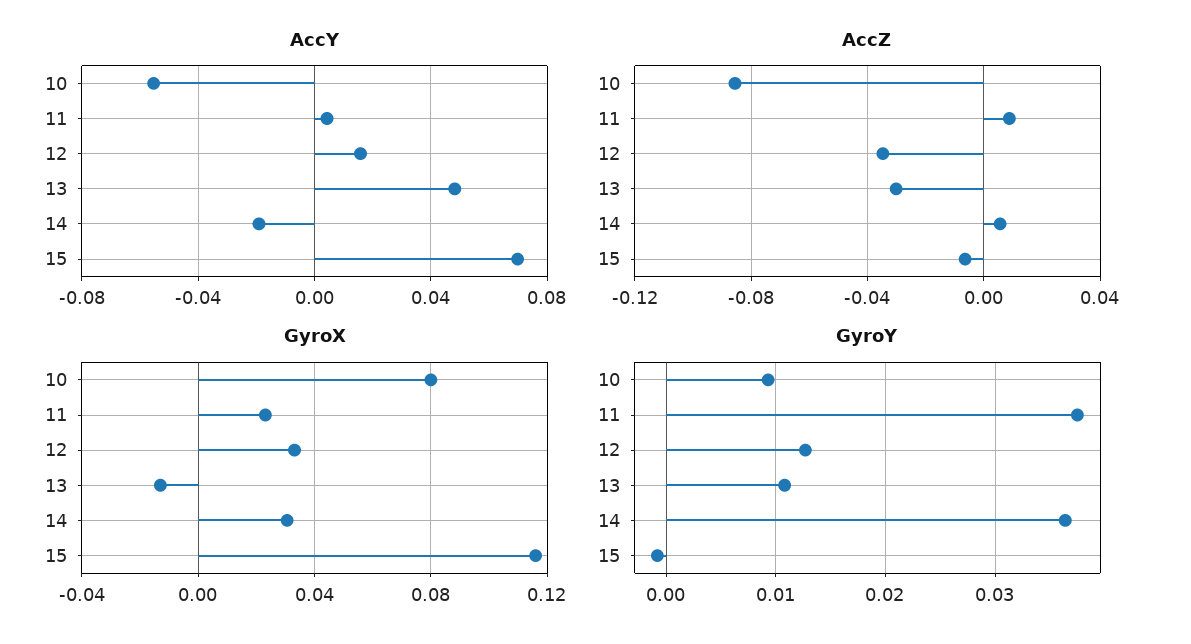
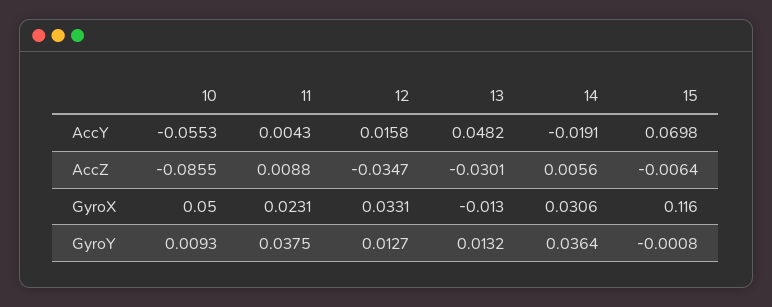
GyroX, 10: 0.08 -> 0.05
GyroY, 13: 0.011 -> 0.0132

